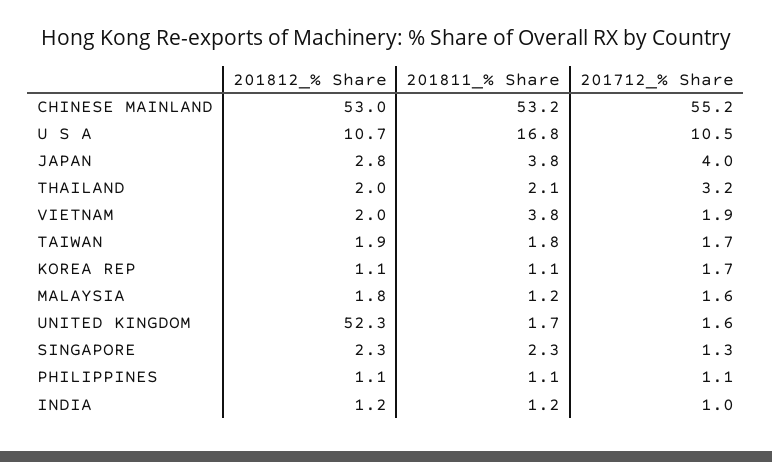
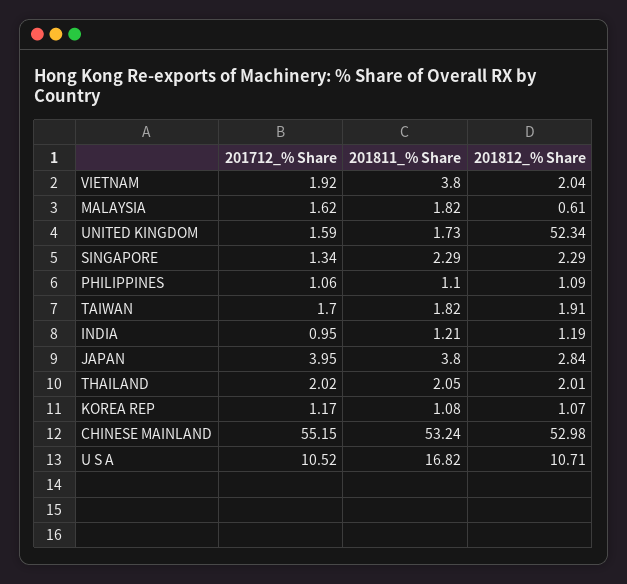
201712_% Share, THAILAND: 3.2 -> 2.02
201712_% Share, KOREA REP: 1.7 -> 1.17
201812_% Share, MALAYSIA: 1.8 -> 0.61
201811_% Share, MALAYSIA: 1.2 -> 1.82

